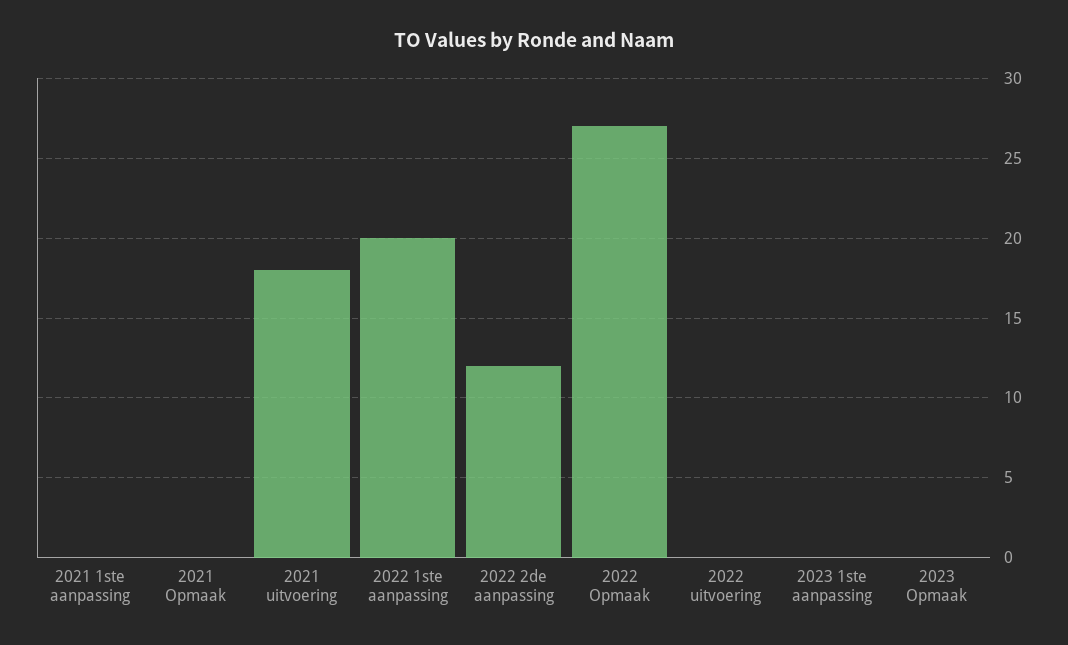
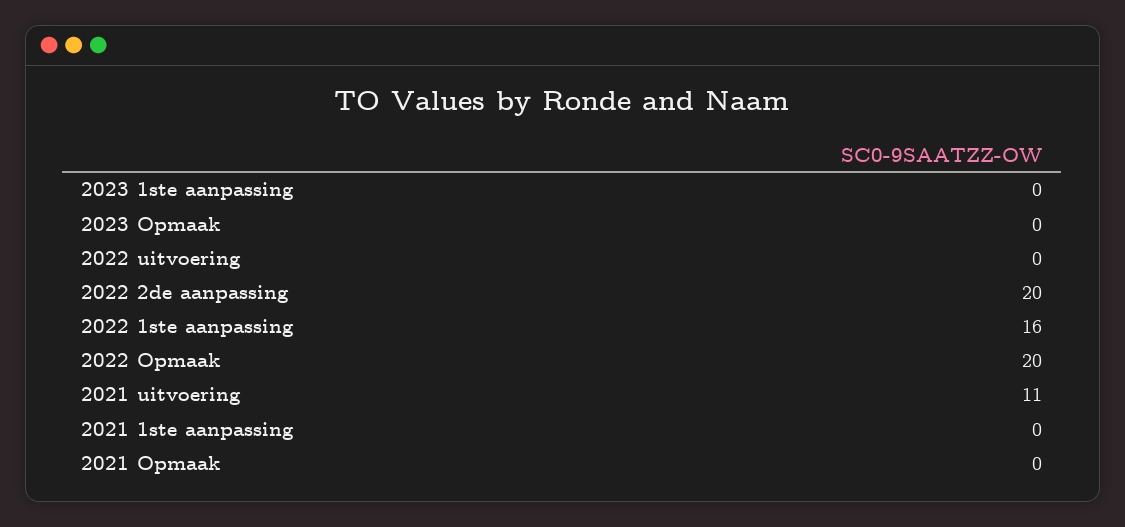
2021 uitvoering: 18 -> 11
2022 1ste aanpassing: 20 -> 16
2022 2de aanpassing: 12 -> 20
2022 Opmaak: 27 -> 20

